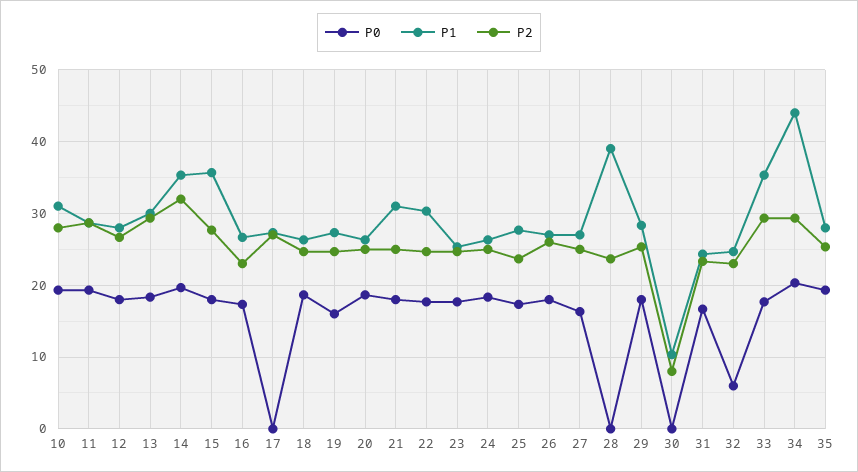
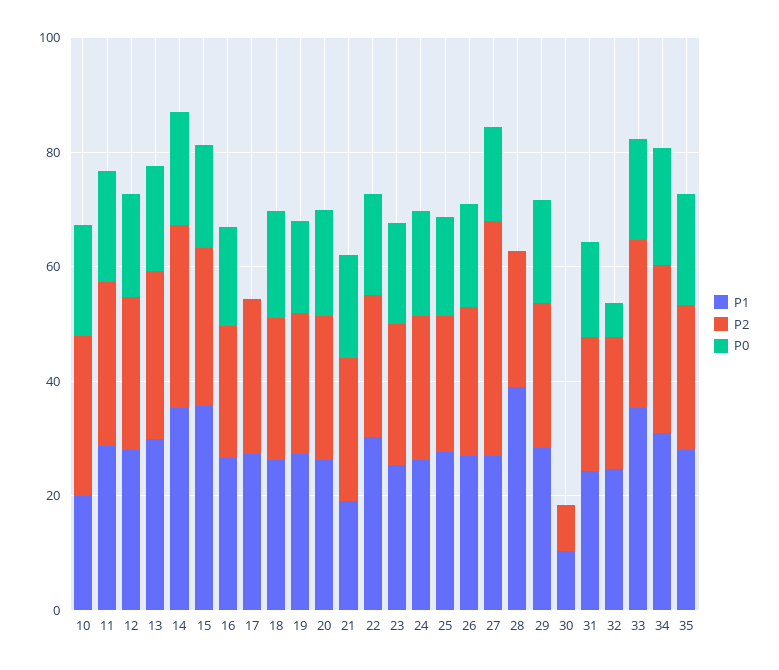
P1, 10: 31 -> 20
P1, 21: 31 -> 20
P2, 27: 25 -> 40
P1, 34: 44 -> 30

